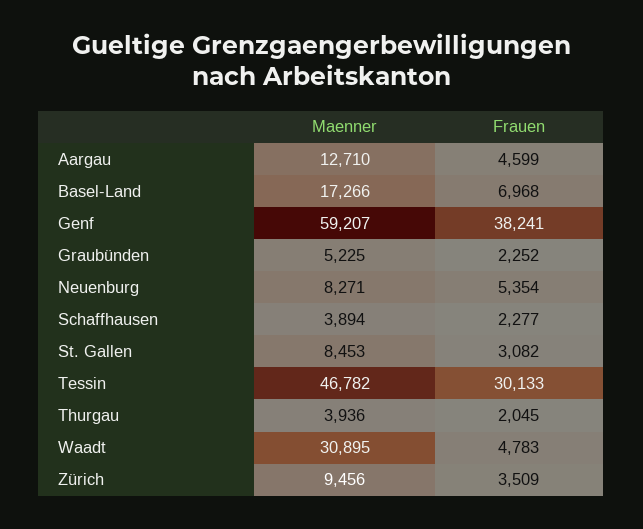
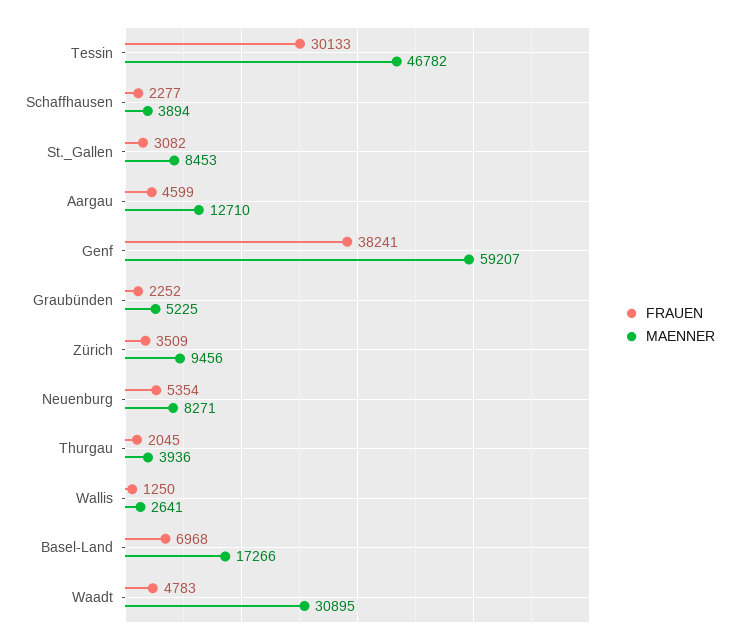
Frauen, Wallis: none -> 1250
Maenner, Wallis: none -> 2641

